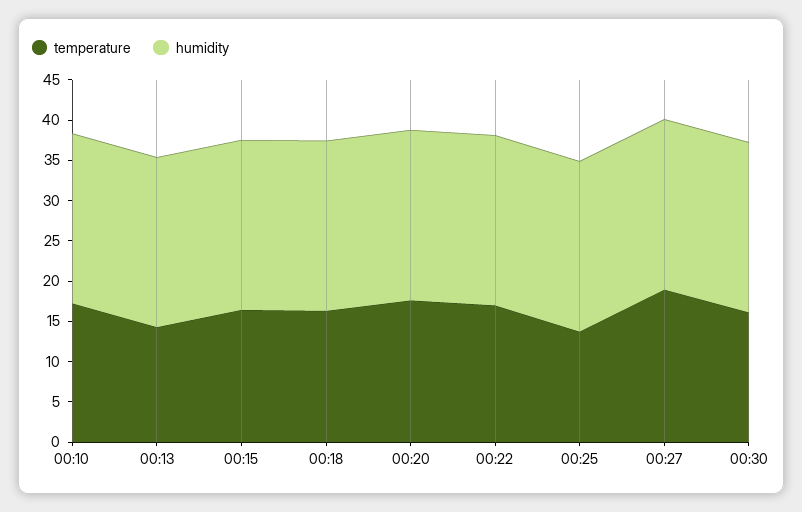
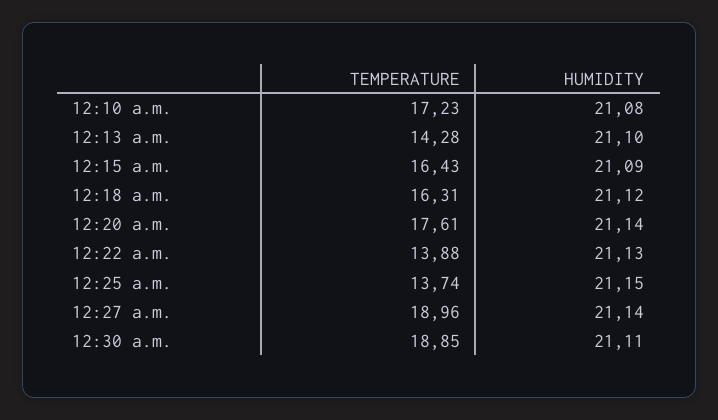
temperature, 00:22: 17 -> 13.88
temperature, 00:30: 16 -> 18.85

